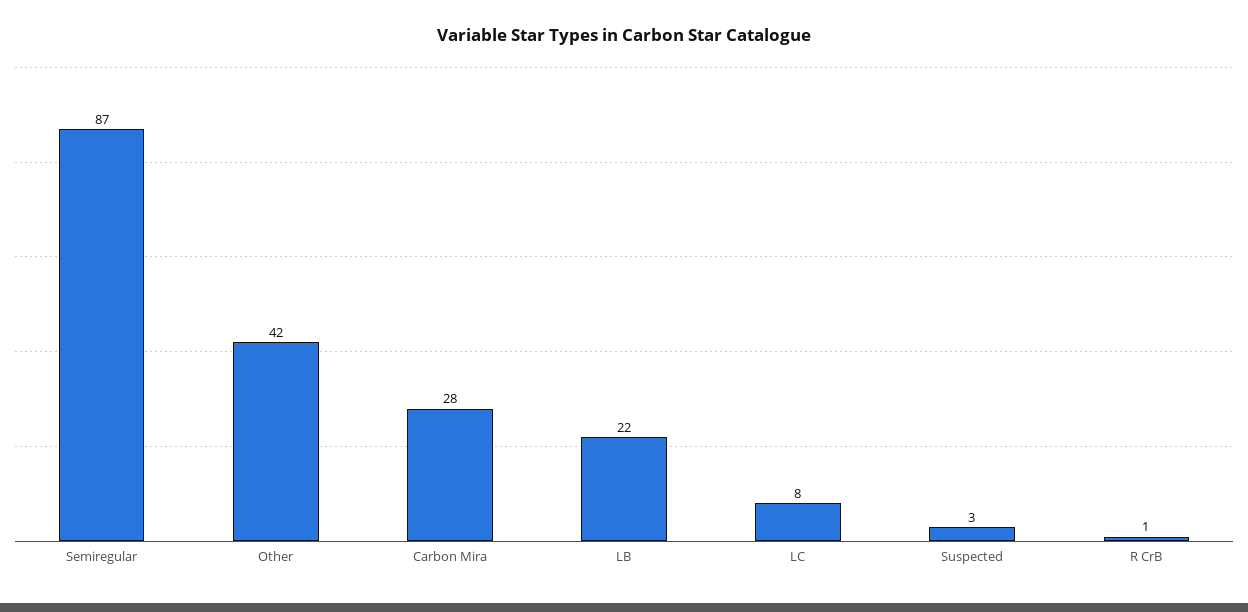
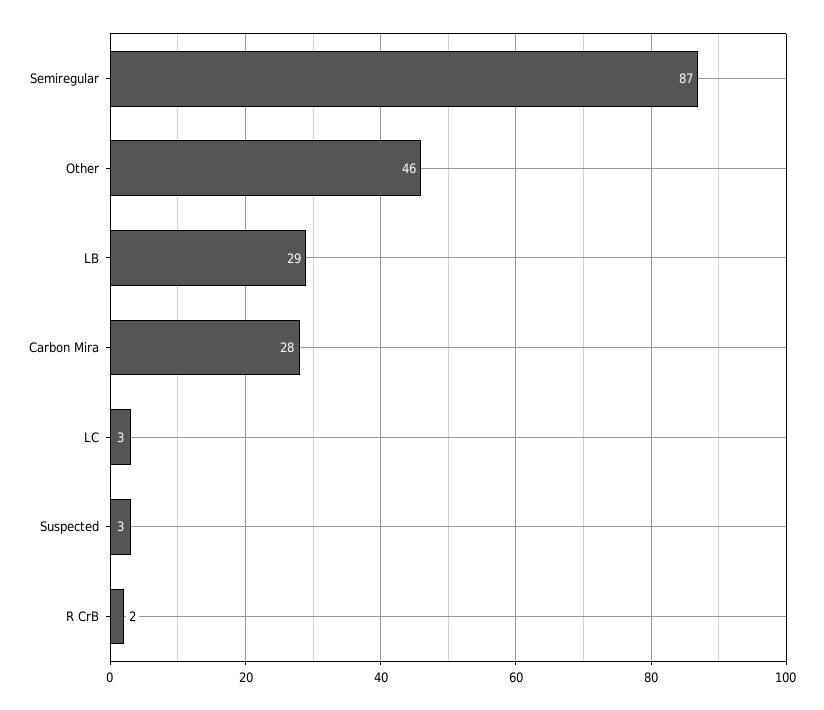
Other: 42 -> 46
LB: 22 -> 29
LC: 8 -> 3
R CrB: 1 -> 2

